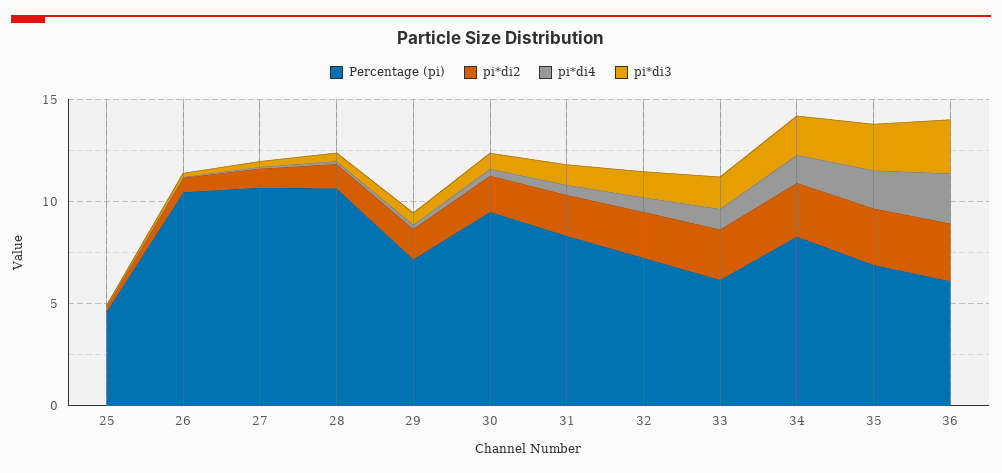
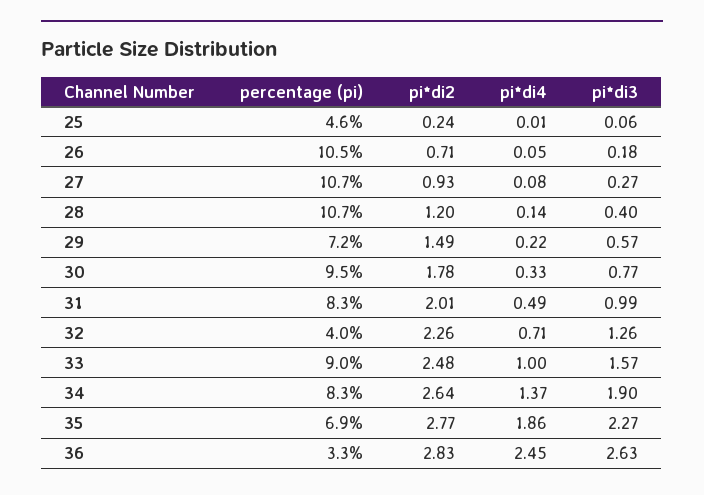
Percentage (pi), 32: 7 -> 4
Percentage (pi), 33: 6 -> 9
Percentage (pi), 36: 6 -> 3.3

